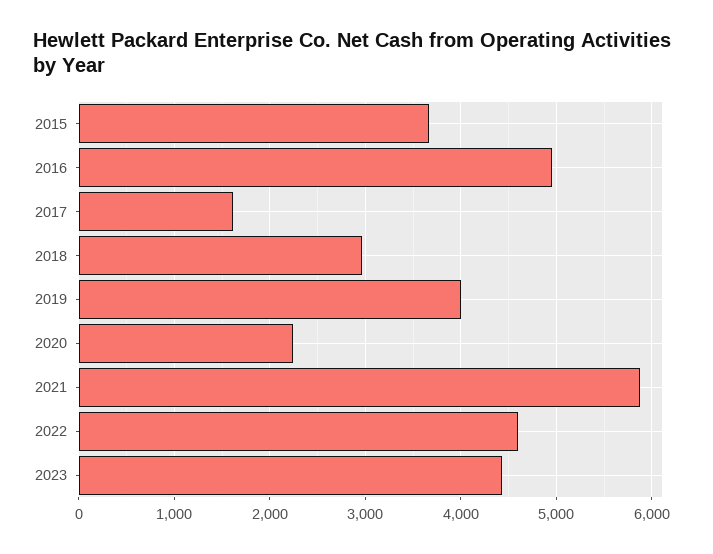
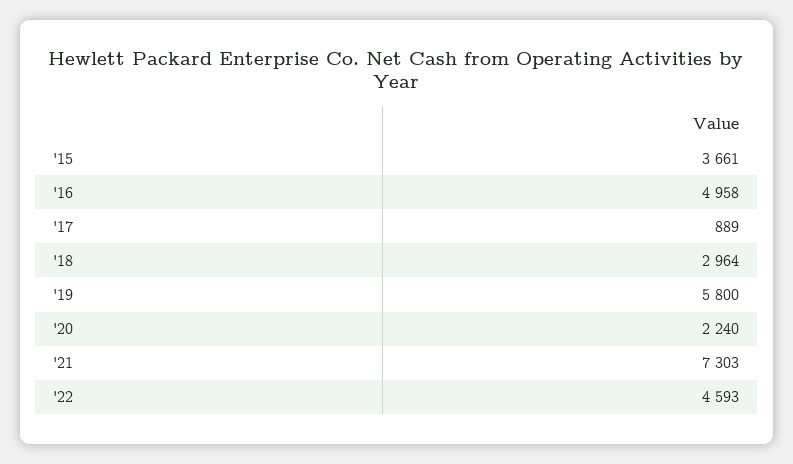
2017: 1600 -> 889
2019: 4000 -> 5800
2021: 5900 -> 7303
2023: 4400 -> none

